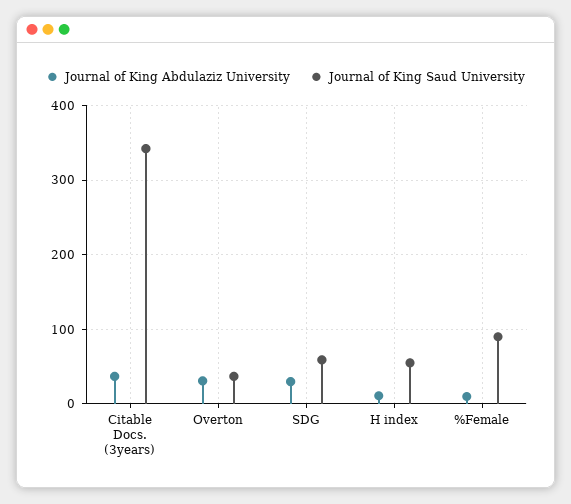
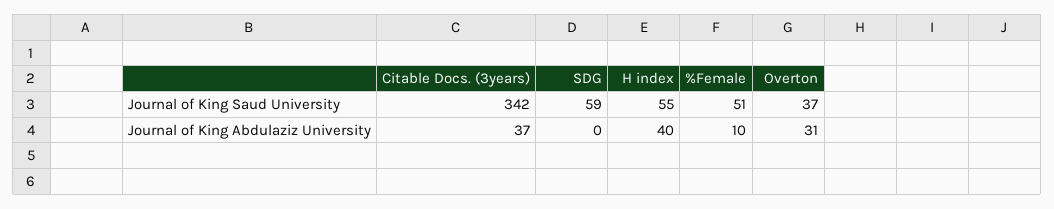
Journal of King Abdulaziz University, SDG: 30 -> 0
Journal of King Abdulaziz University, H index: 10 -> 40
Journal of King Saud University, %Female: 90 -> 51

